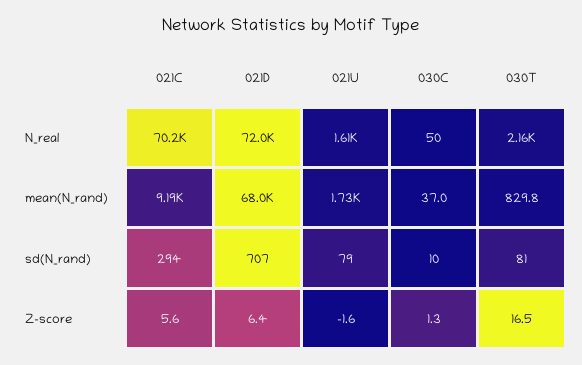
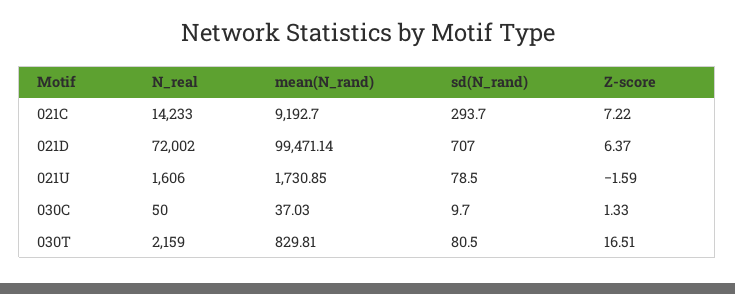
021C, N_real: 70200 -> 14233
021D, mean(N_rand): 68000 -> 99471.14
021C, Z-score: 5.6 -> 7.22

